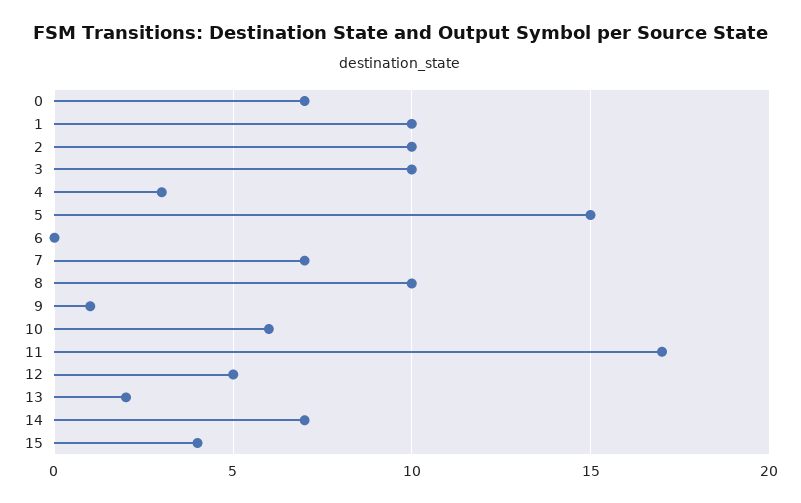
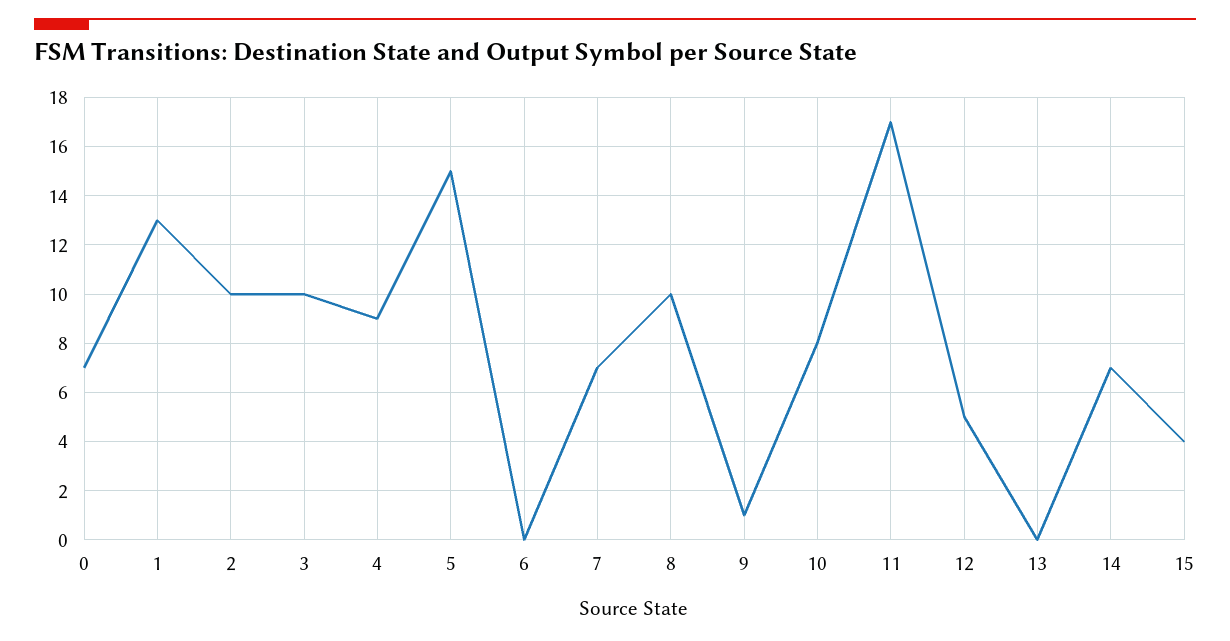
1: 10 -> 13
4: 3 -> 9
10: 6 -> 8
13: 2 -> 0

